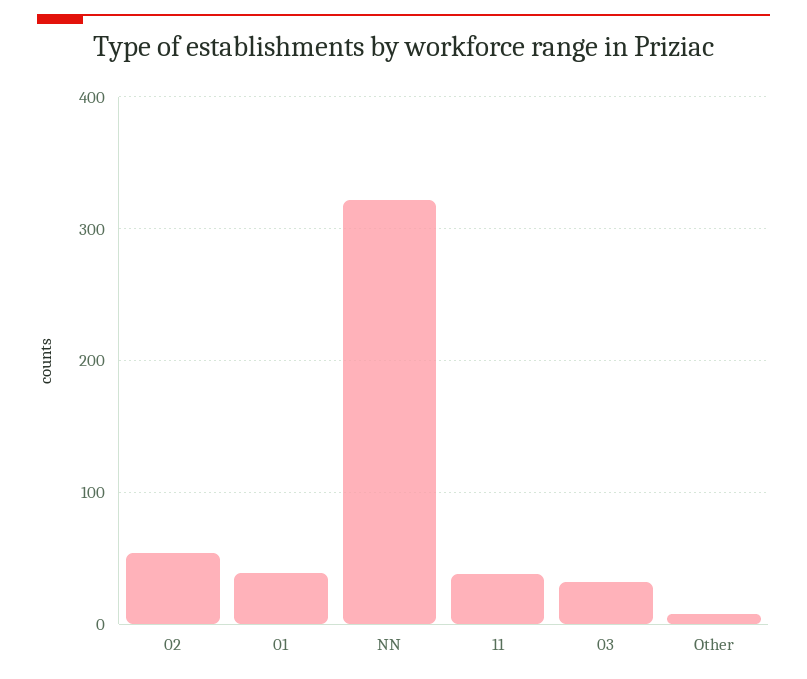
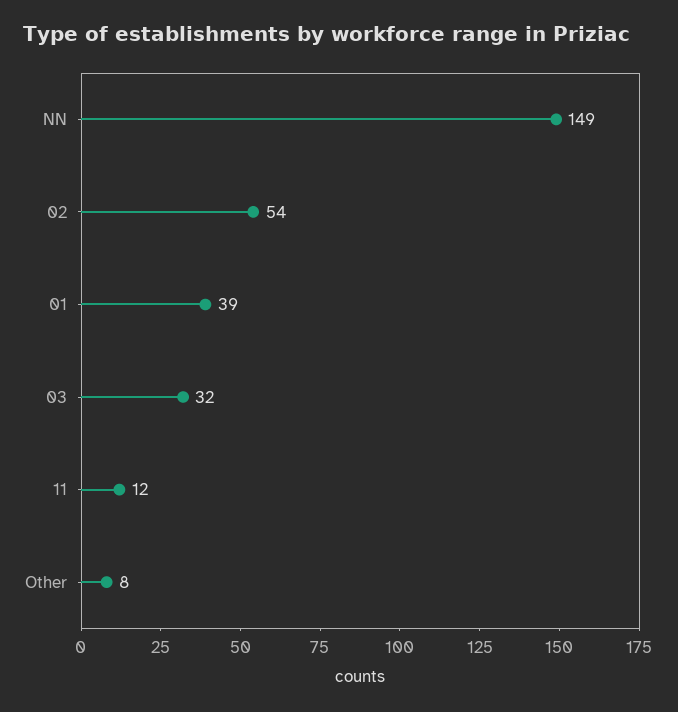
NN: 320 -> 149
11: 40 -> 12

